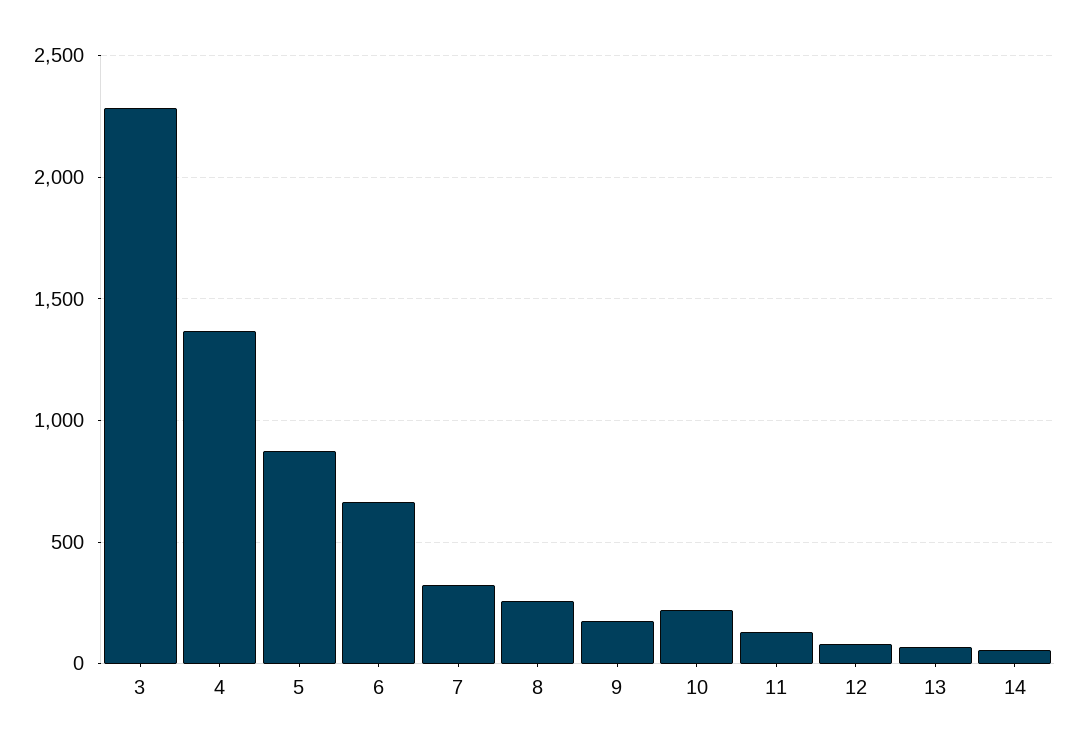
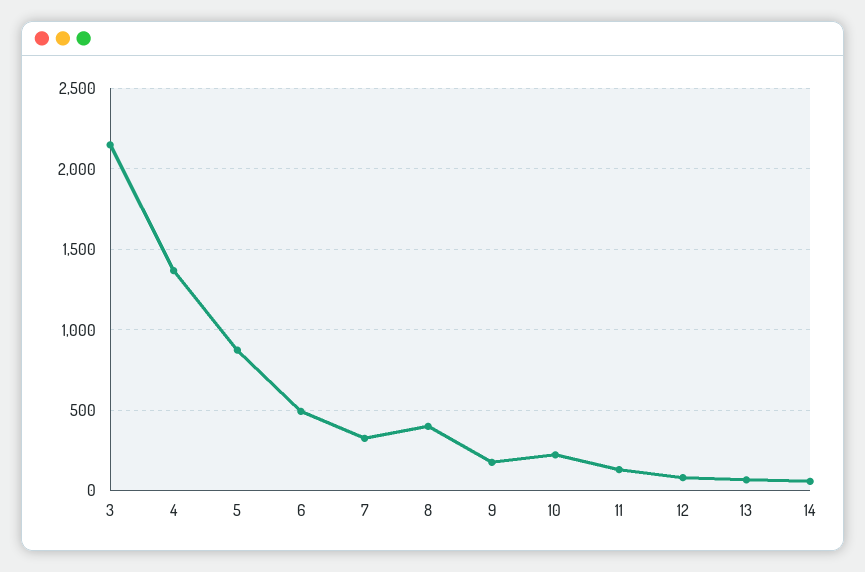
3: 2300 -> 2150
6: 650 -> 500
8: 250 -> 400

